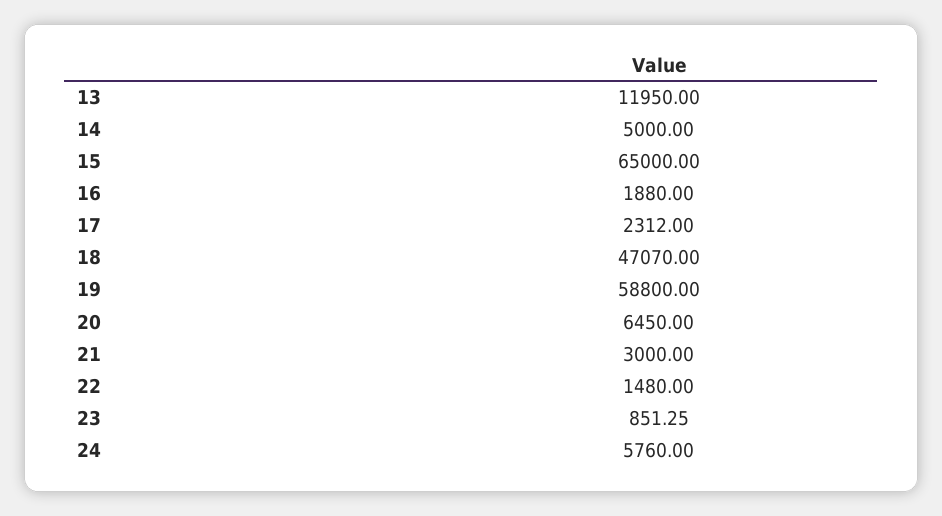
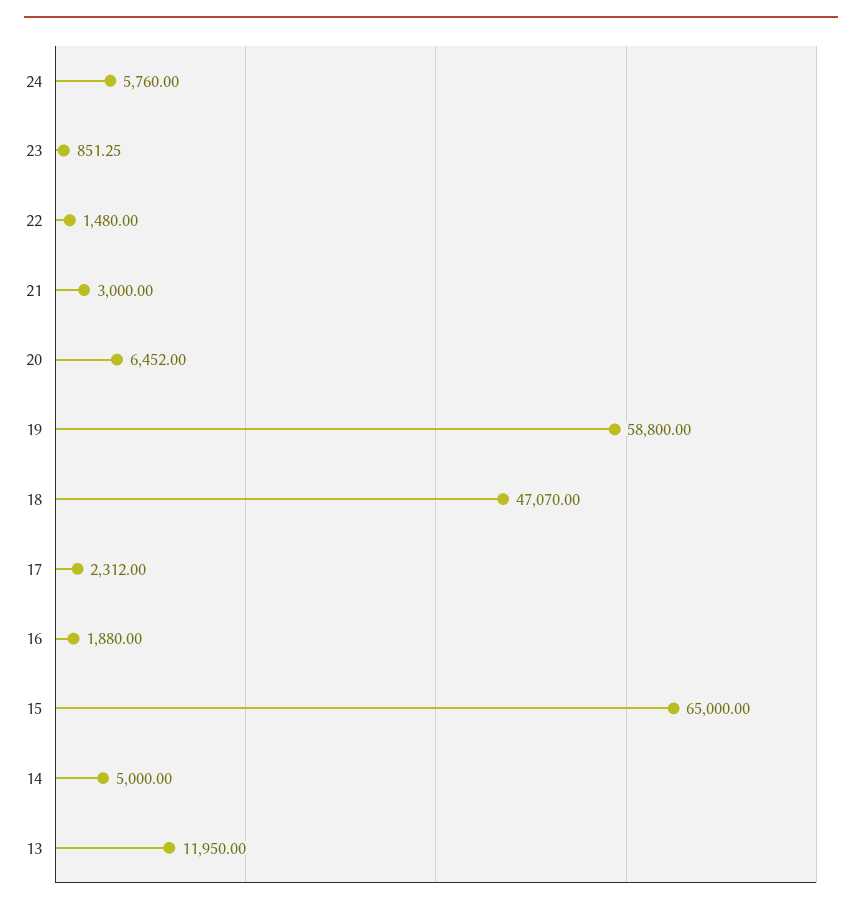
20: 6450 -> 6452

